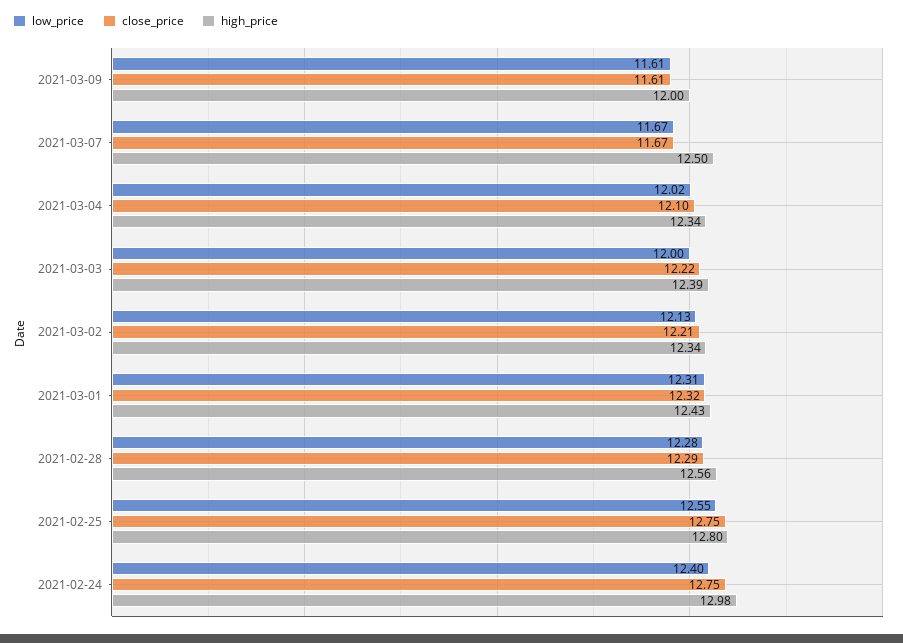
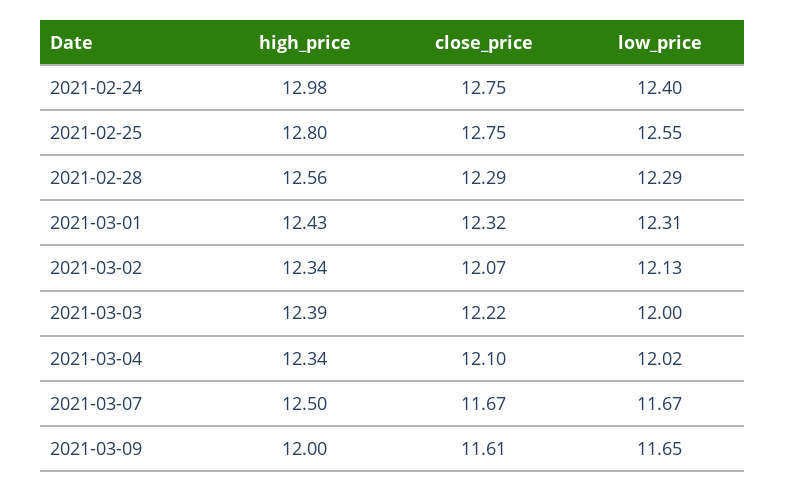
low_price, 2021-03-09: 11.61 -> 11.65
close_price, 2021-03-02: 12.21 -> 12.07
low_price, 2021-02-28: 12.28 -> 12.29

